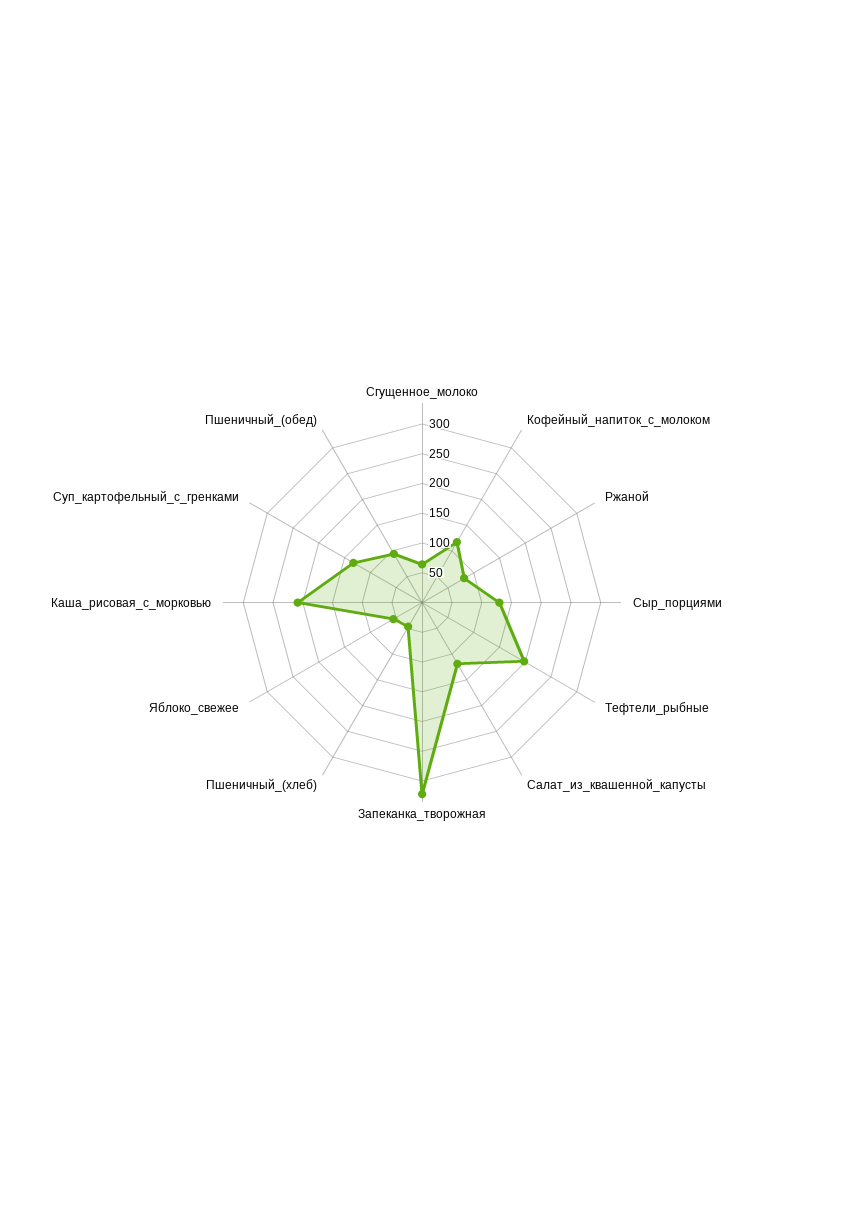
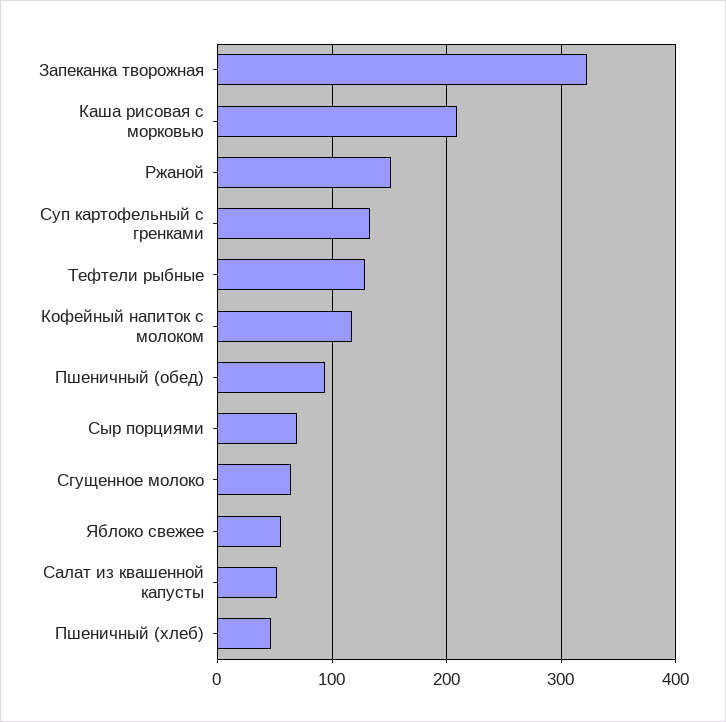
Ржаной: 75 -> 150
Сыр_порциями: 125 -> 70
Тефтели_рыбные: 200 -> 130
Салат_из_квашенной_капусты: 125 -> 50

